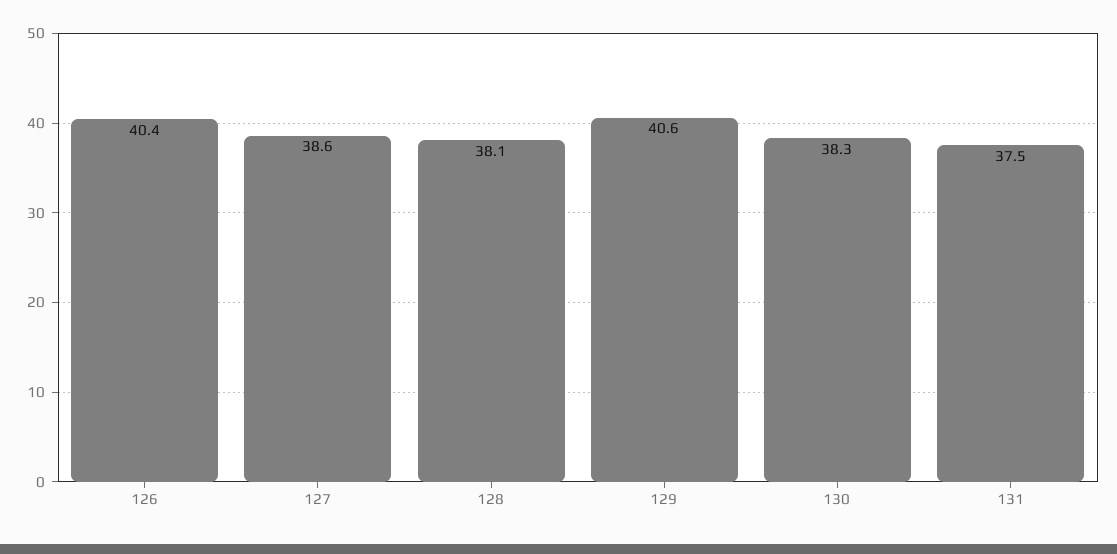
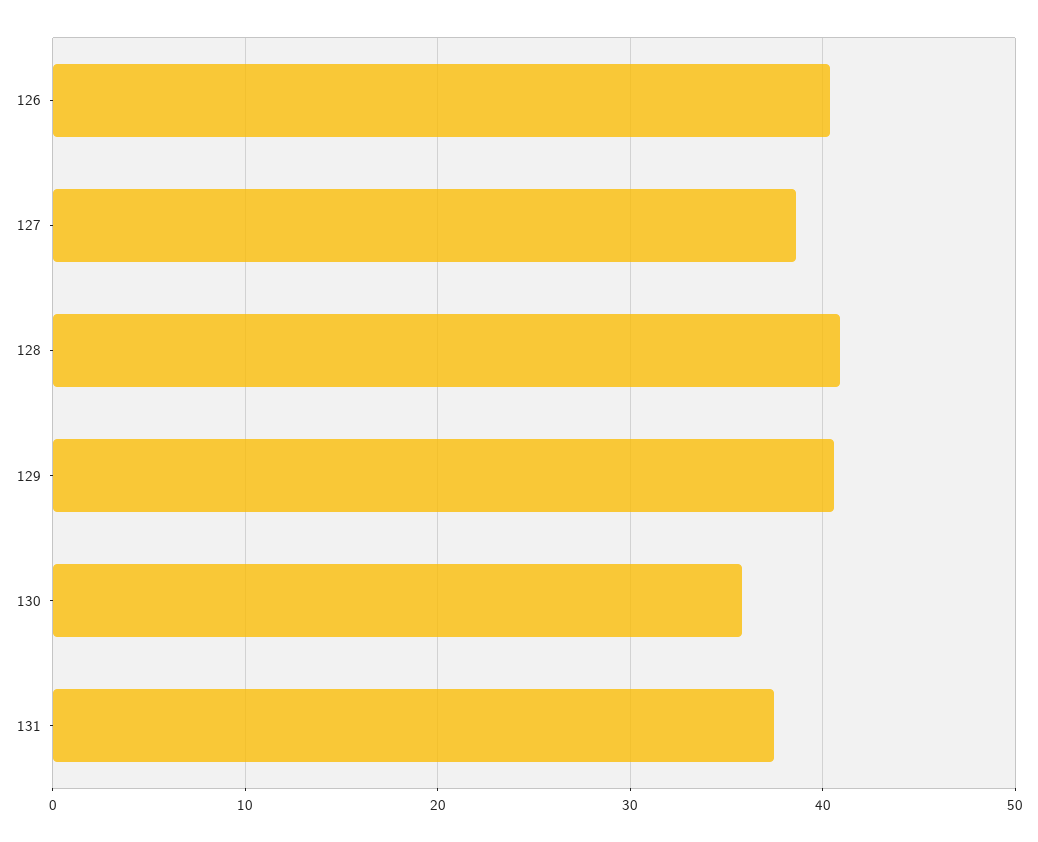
128: 38.1 -> 41
130: 38.3 -> 36

